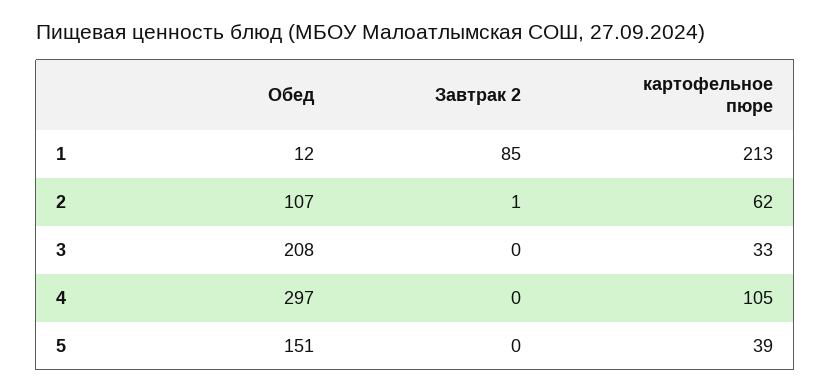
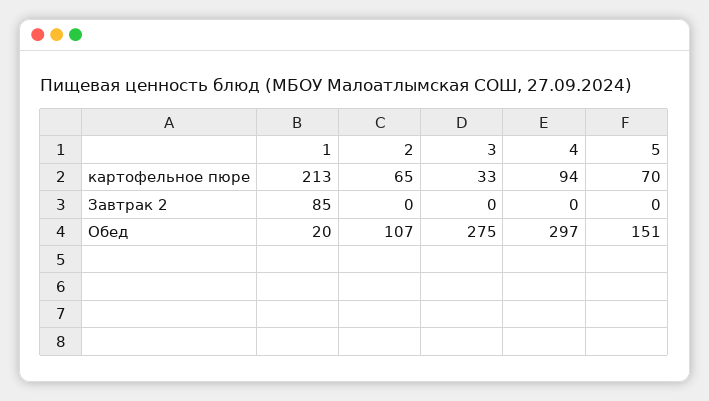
Обед, 1: 12 -> 20
Завтрак 2, 2: 1 -> 0
картофельное пюре, 2: 62 -> 65
Обед, 3: 208 -> 275
картофельное пюре, 4: 105 -> 94
картофельное пюре, 5: 39 -> 70

